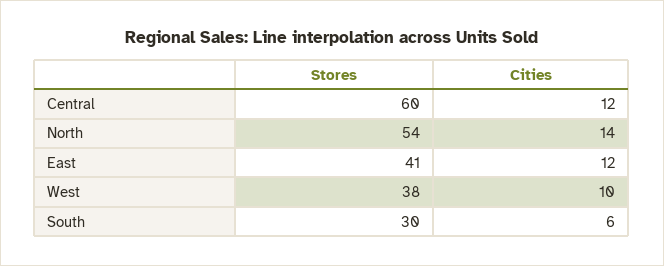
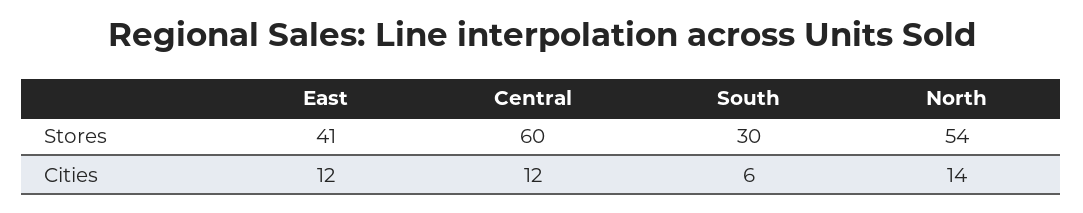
Stores, West: 38 -> none
Cities, West: 10 -> none

